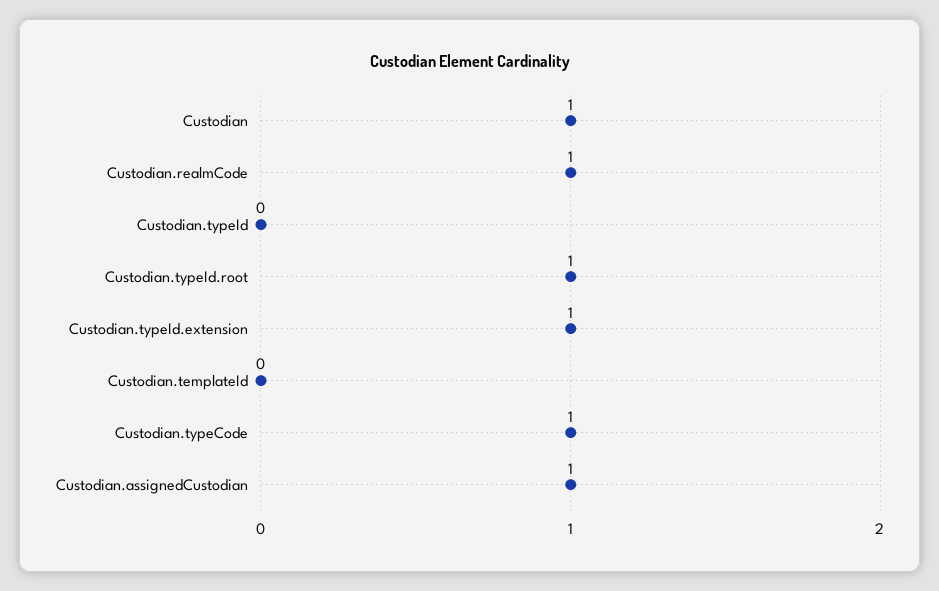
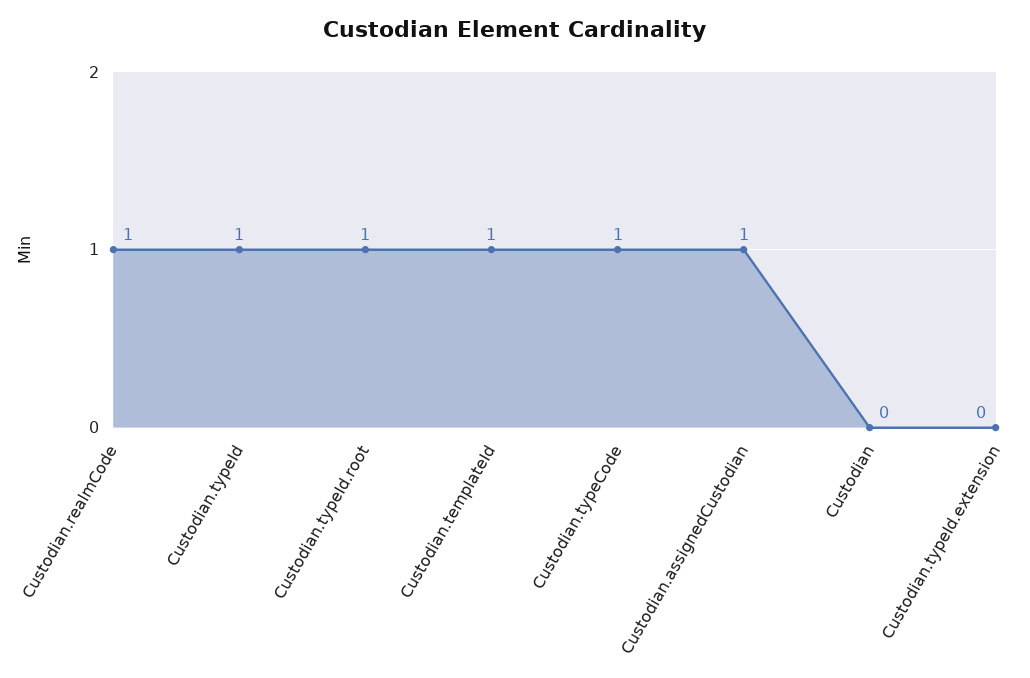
Custodian: 1 -> 0
Custodian.typeId: 0 -> 1
Custodian.typeId.extension: 1 -> 0
Custodian.templateId: 0 -> 1

